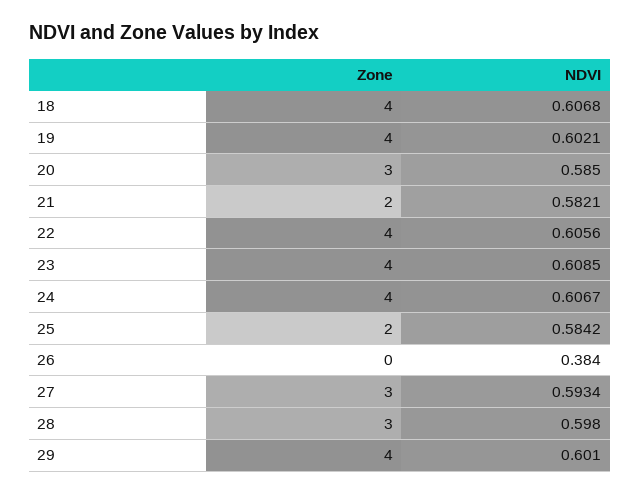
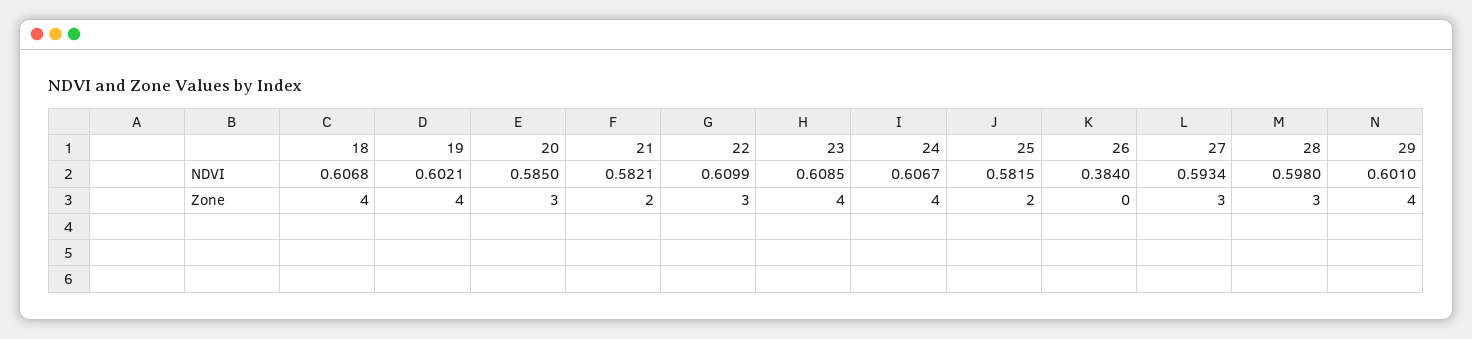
Zone, 22: 4 -> 3
NDVI, 22: 0.6056 -> 0.6099
NDVI, 25: 0.5842 -> 0.5815

